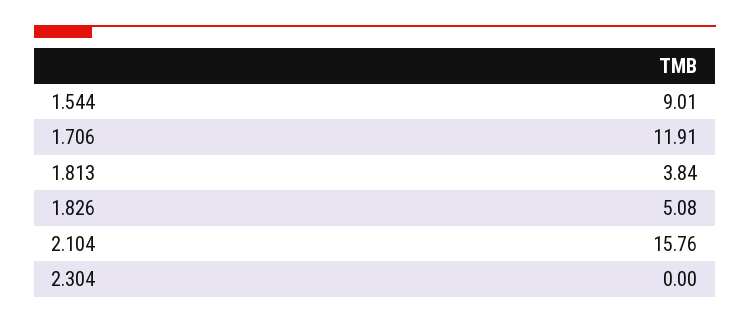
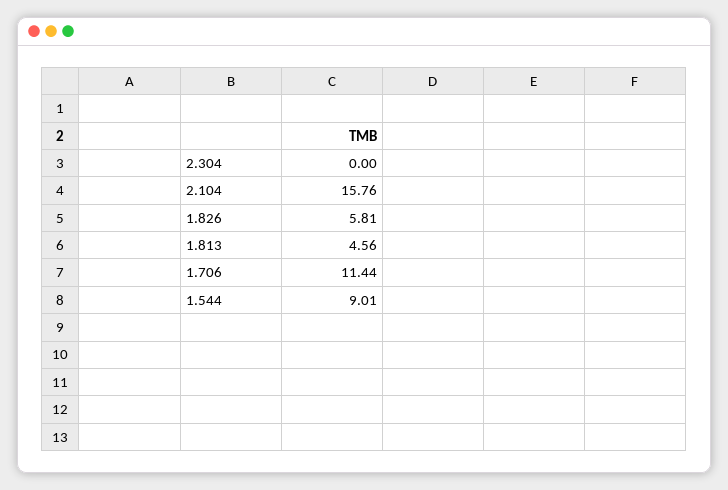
1.706: 11.91 -> 11.44
1.813: 3.84 -> 4.56
1.826: 5.08 -> 5.81

